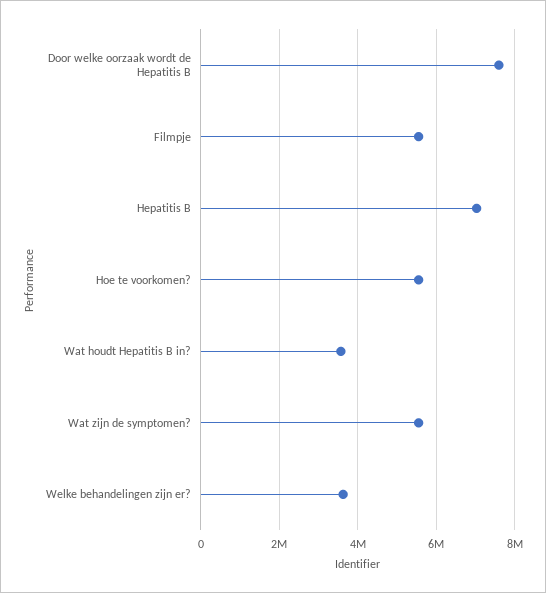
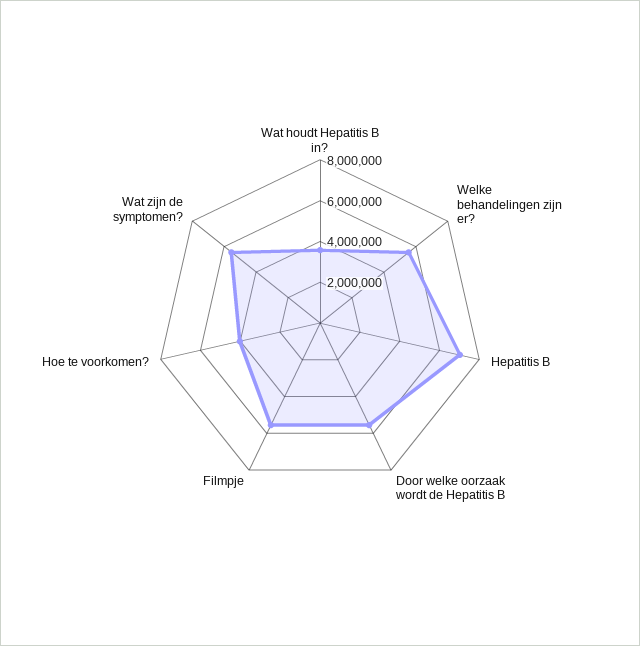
Door welke oorzaak wordt de Hepatitis B: 7600000 -> 5500000
Hoe te voorkomen?: 5600000 -> 4000000
Welke behandelingen zijn er?: 3600000 -> 5500000

